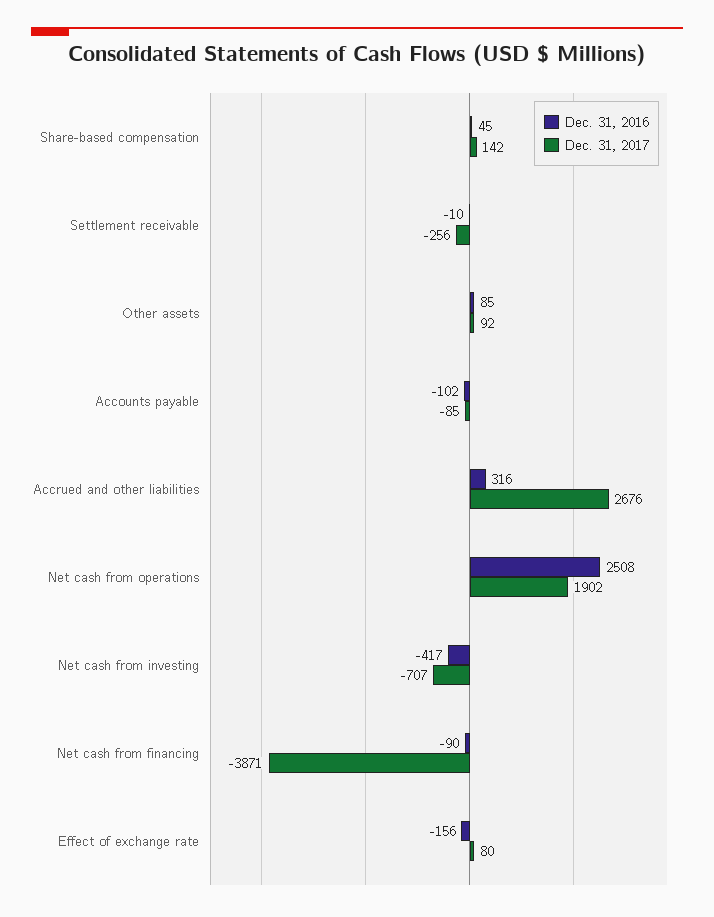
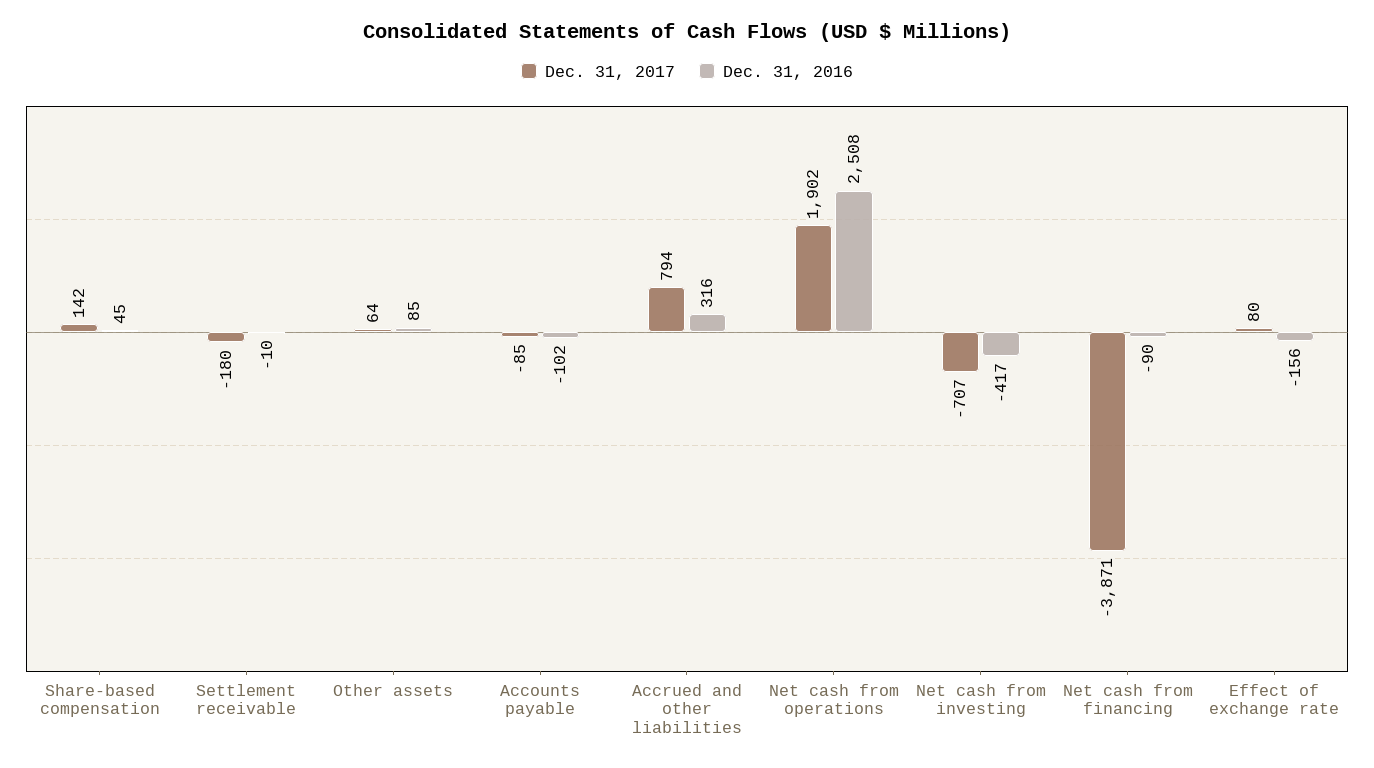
Dec. 31, 2017, Settlement receivable: -256 -> -180
Dec. 31, 2017, Other assets: 92 -> 64
Dec. 31, 2017, Accrued and other liabilities: 2676 -> 794

